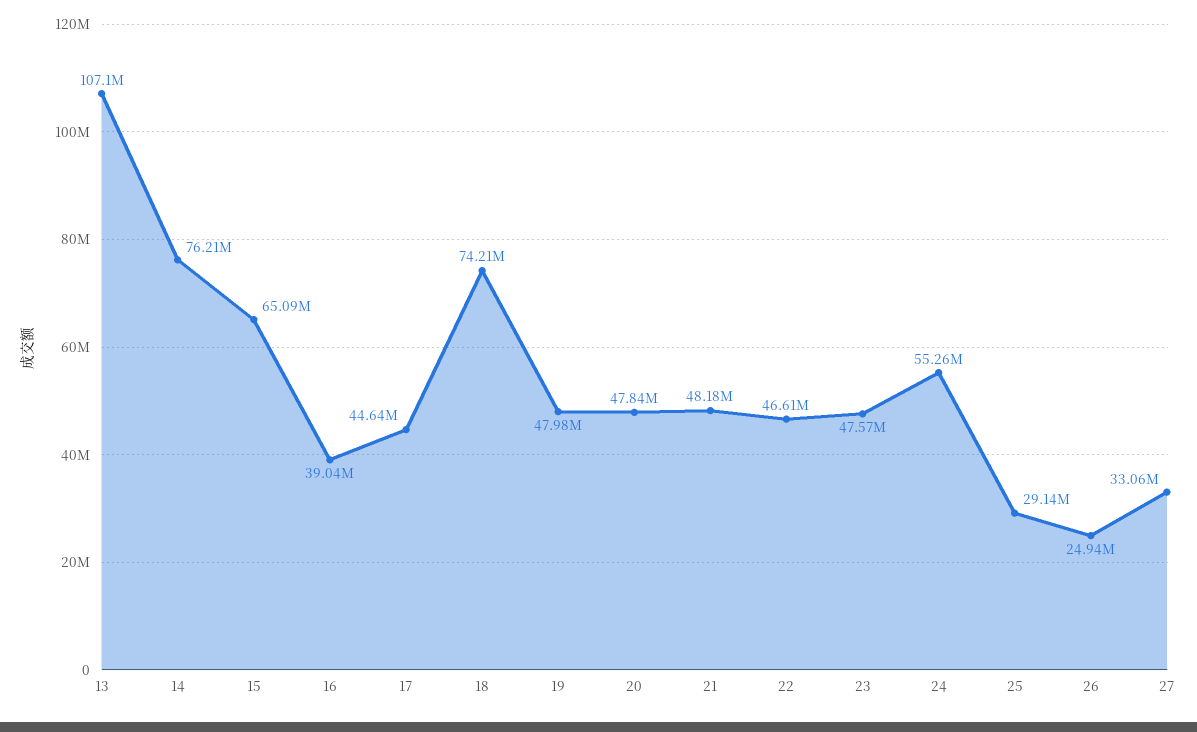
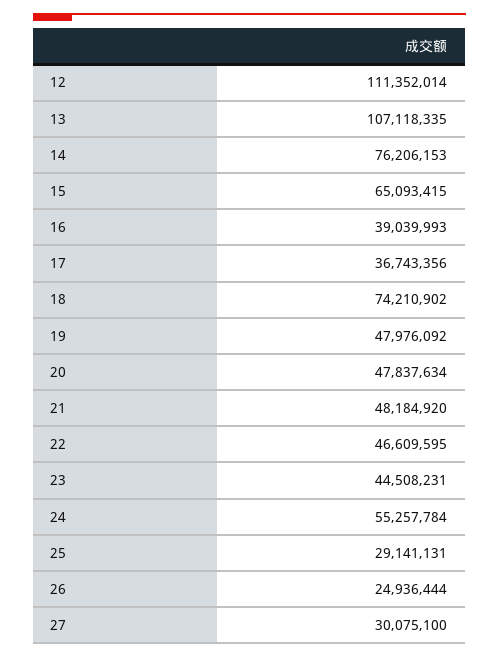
17: 44640000 -> 36743356
23: 47570000 -> 44508231
27: 33060000 -> 30075100
12: none -> 111352014

